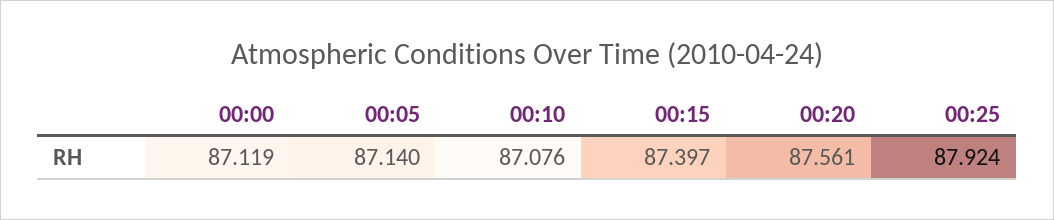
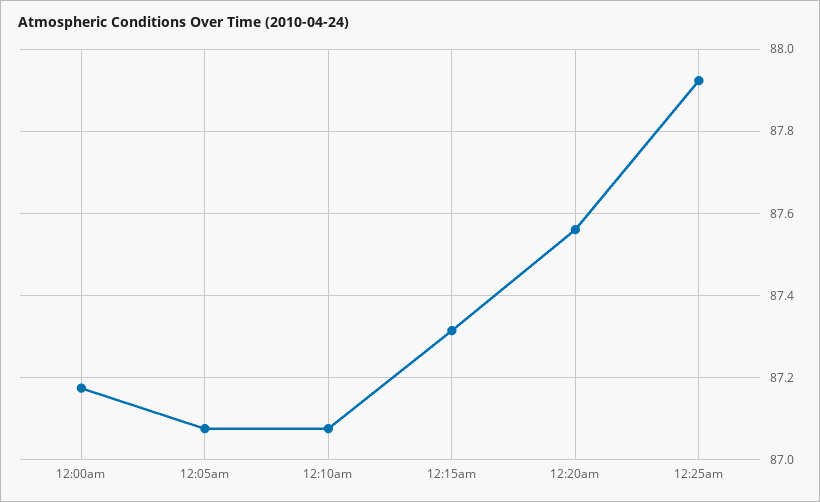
00:00: 87.119 -> 87.18
00:05: 87.14 -> 87.08
00:15: 87.397 -> 87.32

